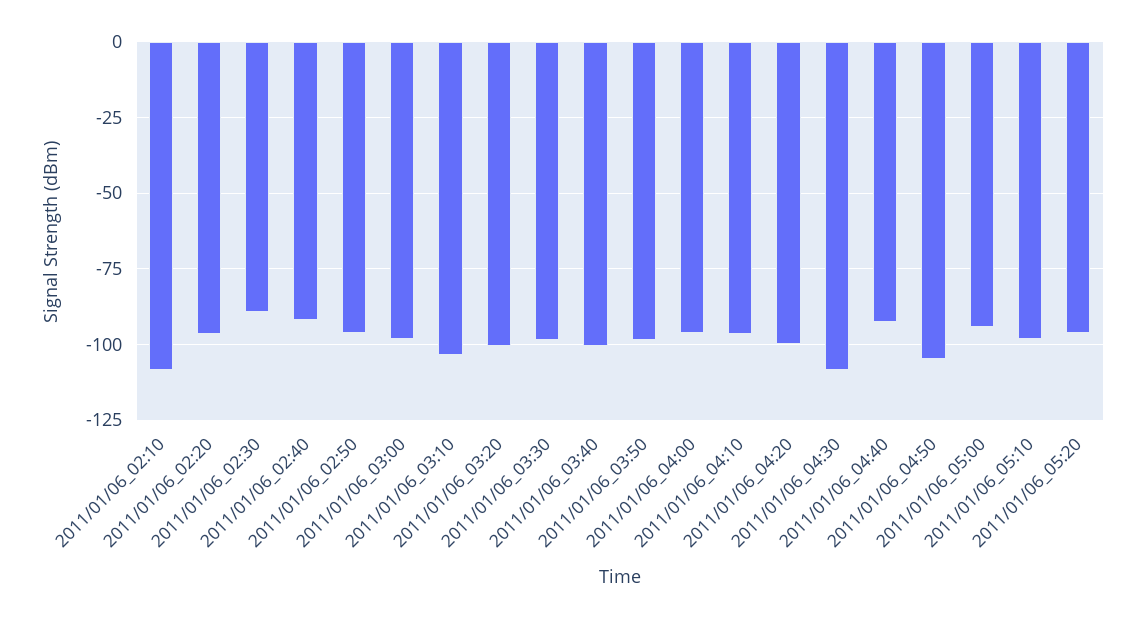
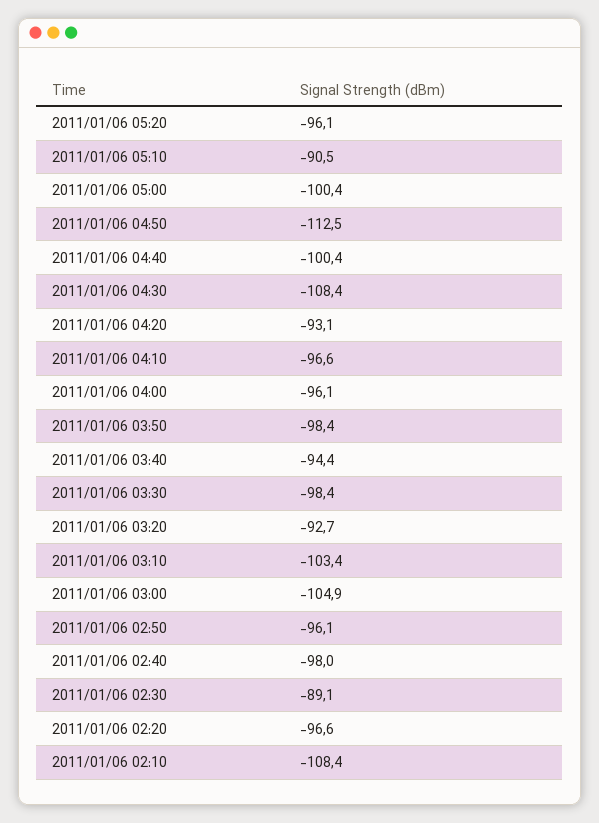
2011/01/06_02:40: -92.5 -> -98
2011/01/06_03:00: -97.5 -> -104.9
2011/01/06_03:20: -100 -> -92.7
2011/01/06_03:40: -100 -> -94.4
2011/01/06_04:20: -100 -> -93.1
2011/01/06_04:40: -92.5 -> -100.4
2011/01/06_04:50: -105 -> -112.5
2011/01/06_05:00: -95 -> -100.4
2011/01/06_05:10: -97.5 -> -90.5

